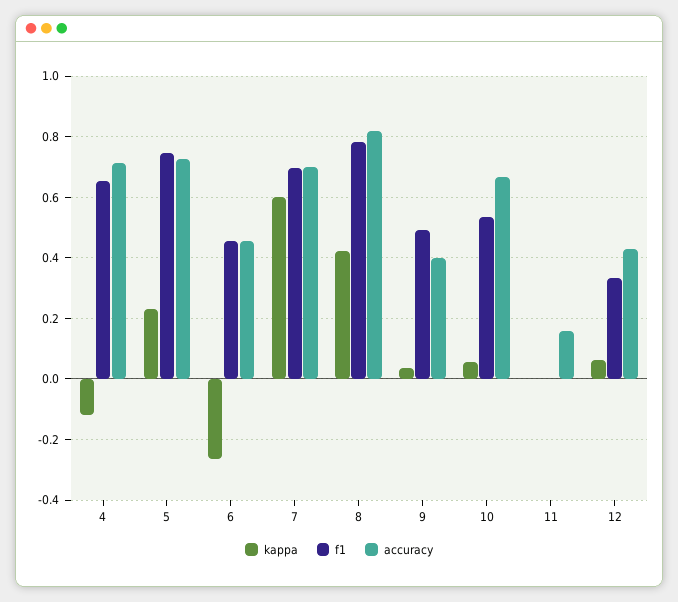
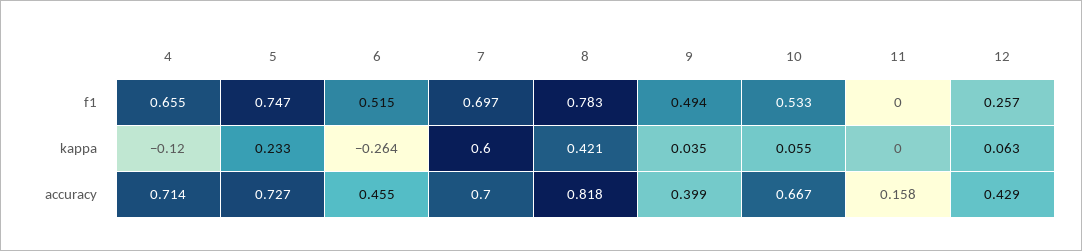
f1, 6: 0.46 -> 0.515
f1, 12: 0.34 -> 0.257

